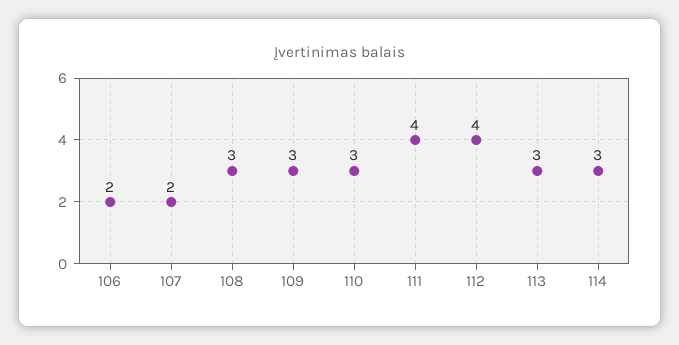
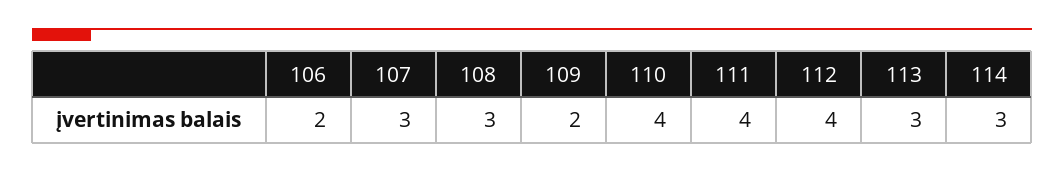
107: 2 -> 3
109: 3 -> 2
110: 3 -> 4

